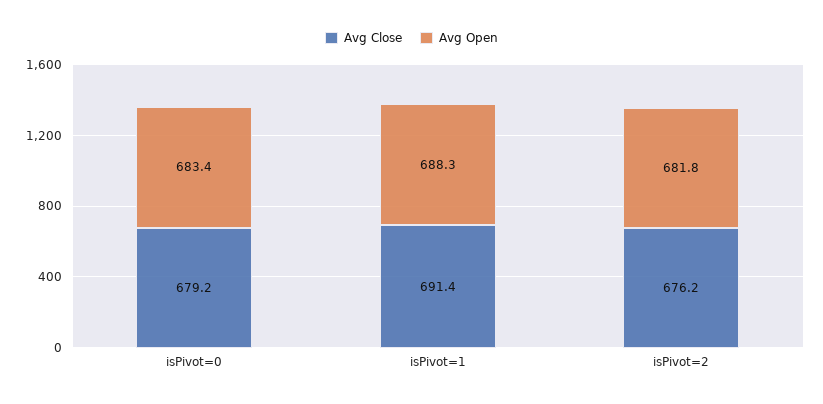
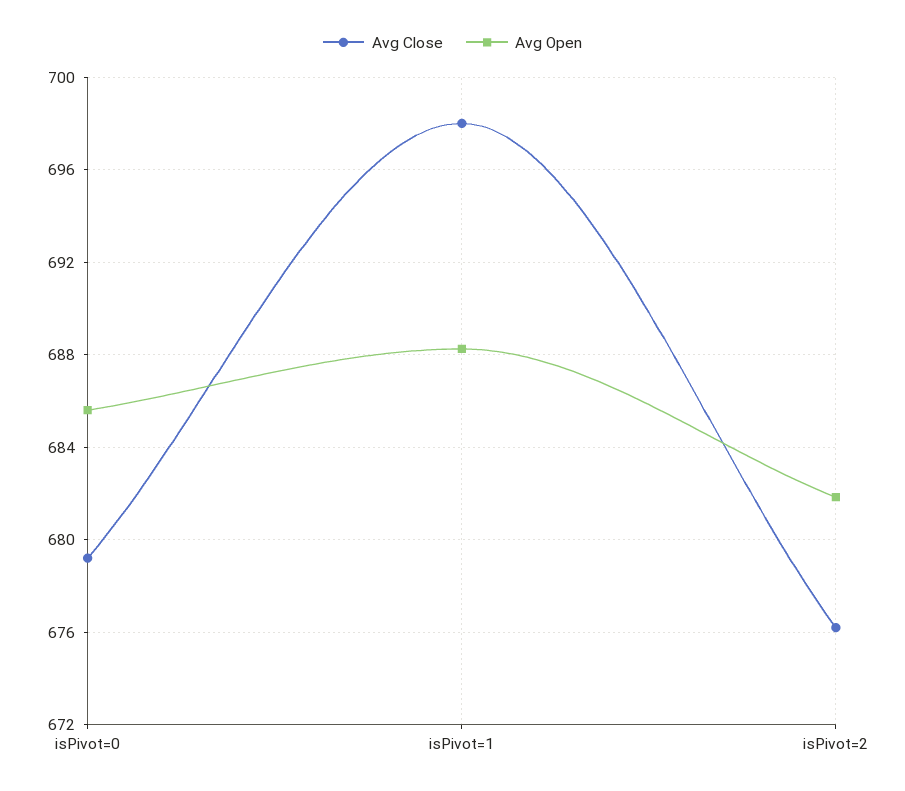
Avg Open, isPivot=0: 683.4 -> 685.5
Avg Close, isPivot=1: 691.4 -> 698

